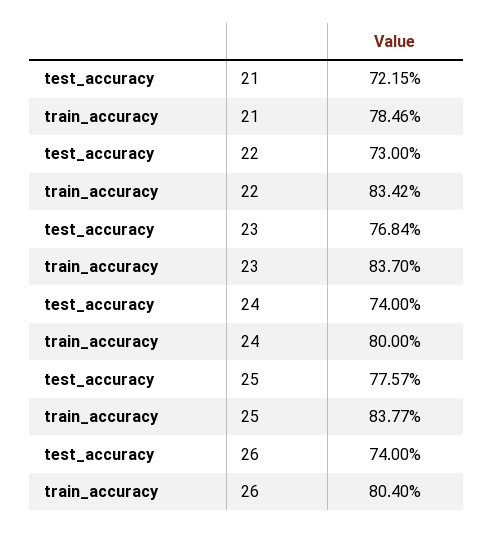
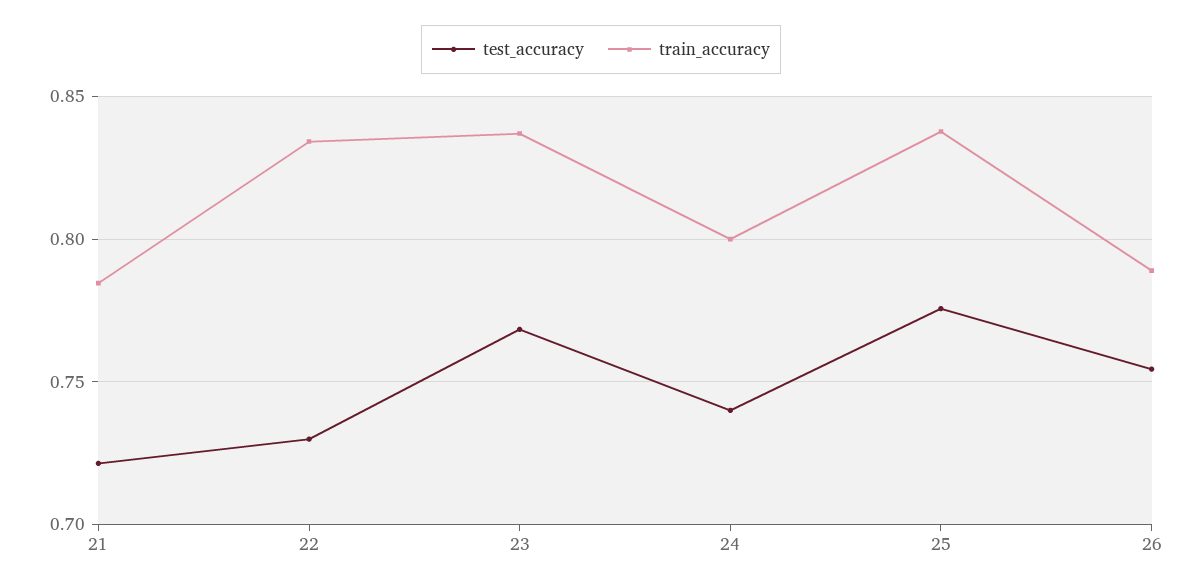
test_accuracy, 26: 0.74 -> 0.755
train_accuracy, 26: 0.804 -> 0.79

